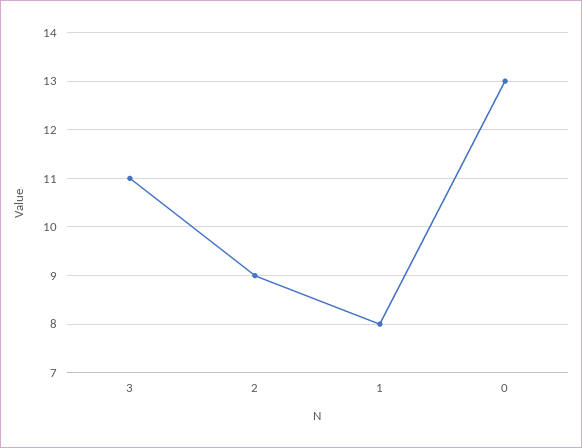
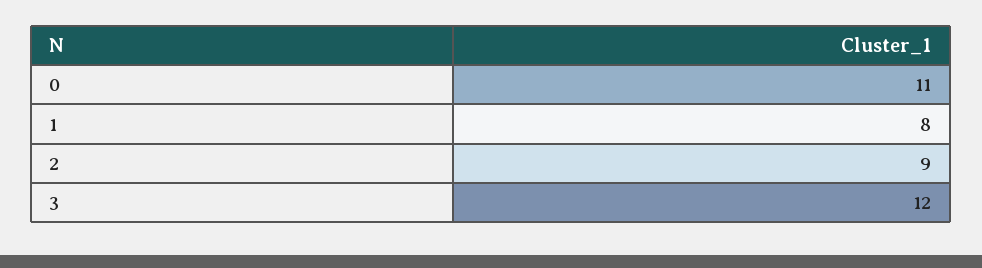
3: 11 -> 12
0: 13 -> 11

